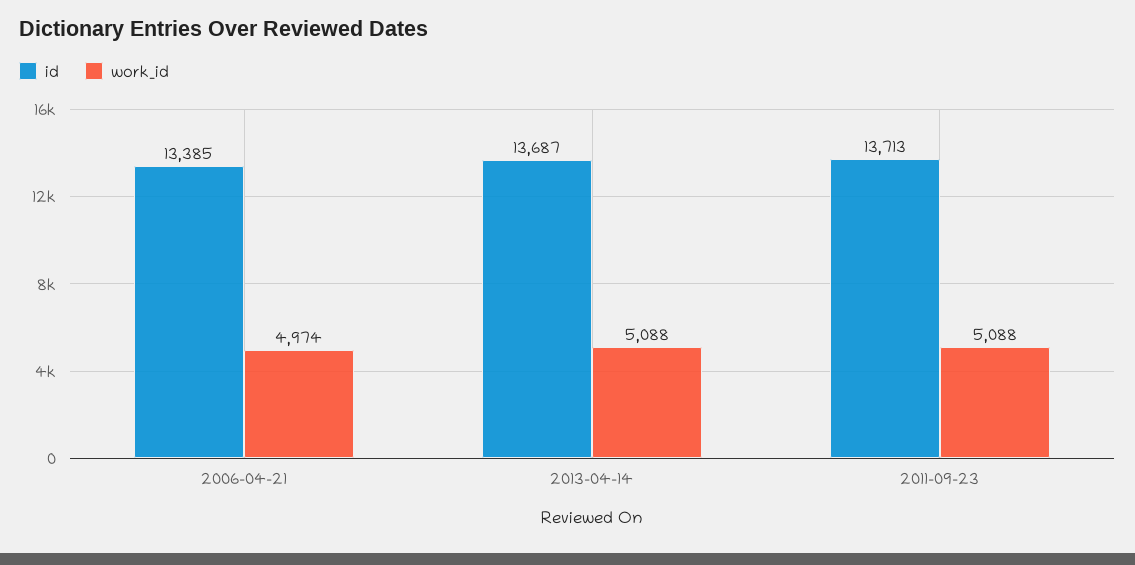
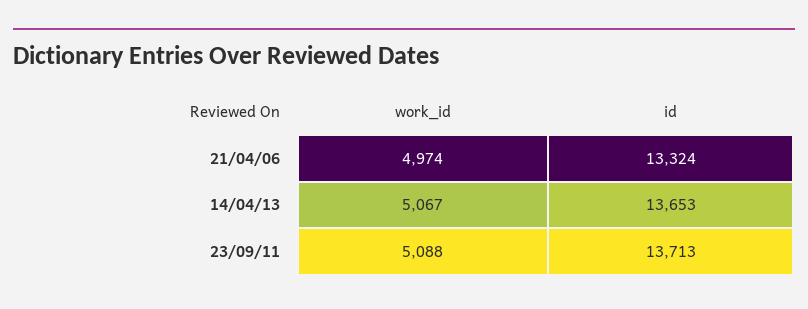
id, 2006-04-21: 13385 -> 13324
id, 2013-04-14: 13687 -> 13653
work_id, 2013-04-14: 5088 -> 5067

